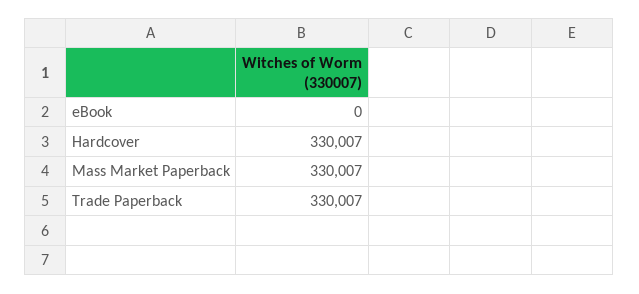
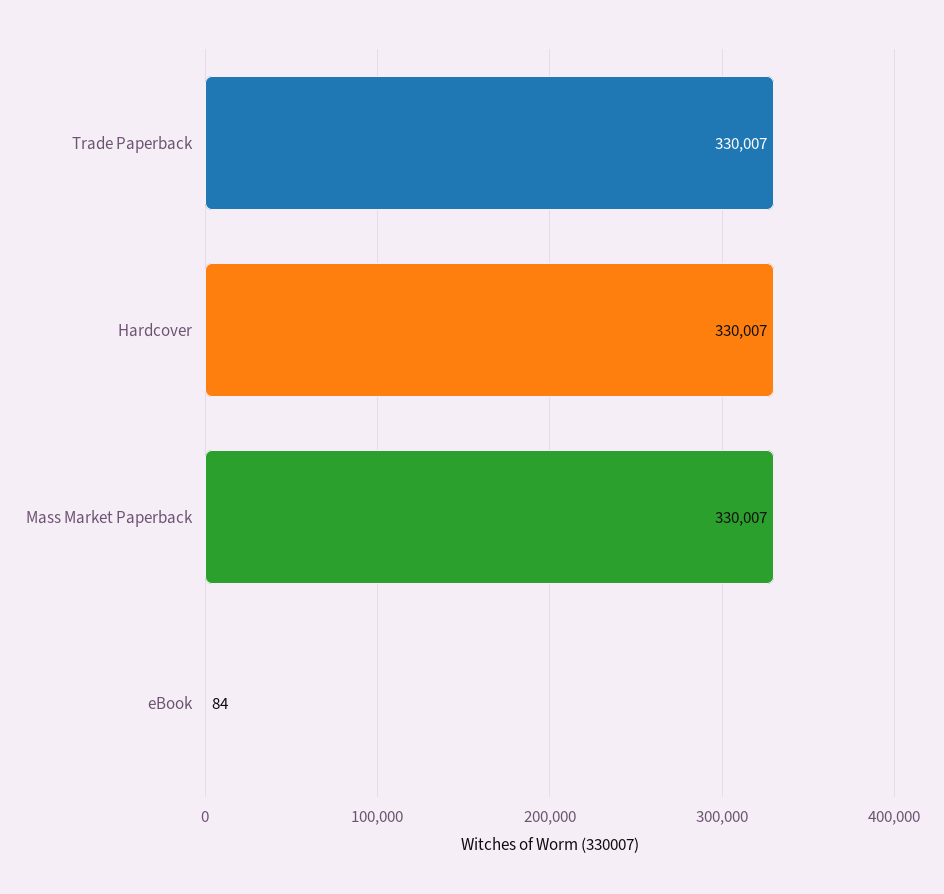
eBook: 0 -> 84

